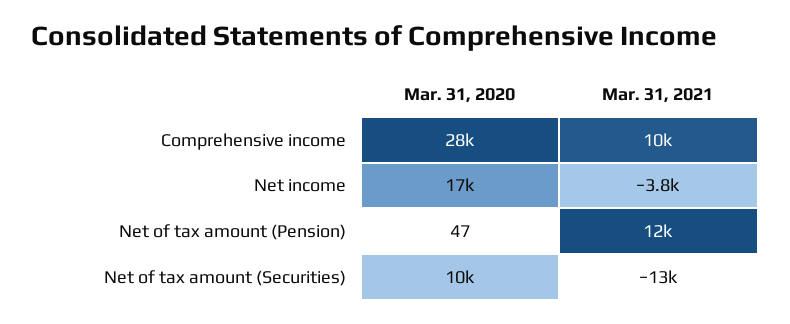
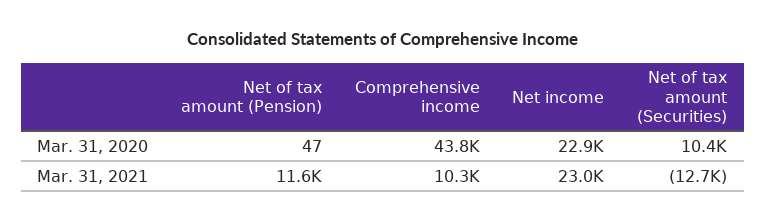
Mar. 31, 2020, Comprehensive income: 28000 -> 43800
Mar. 31, 2020, Net income: 17000 -> 22900
Mar. 31, 2021, Net income: -3800 -> 23000

